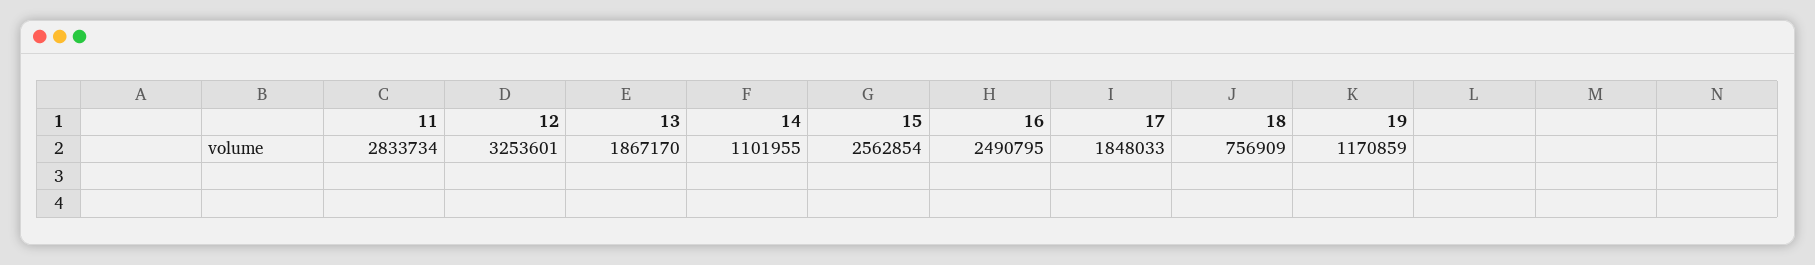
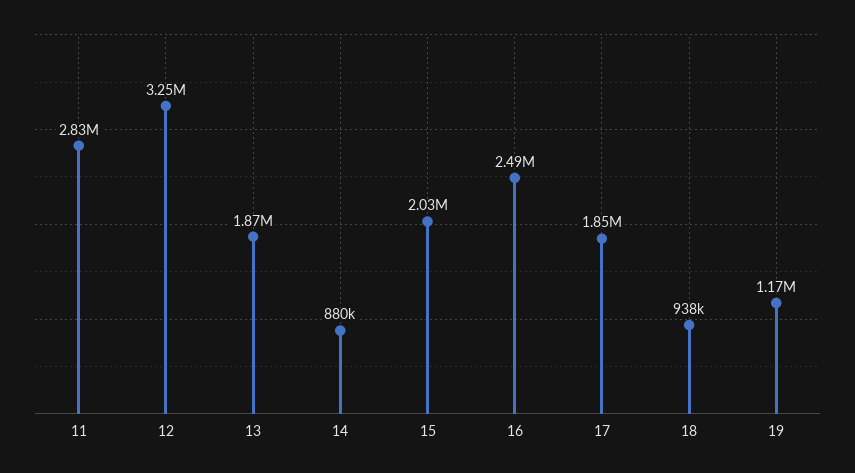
14: 1101955 -> 880000
15: 2562854 -> 2030000
18: 756909 -> 938000

